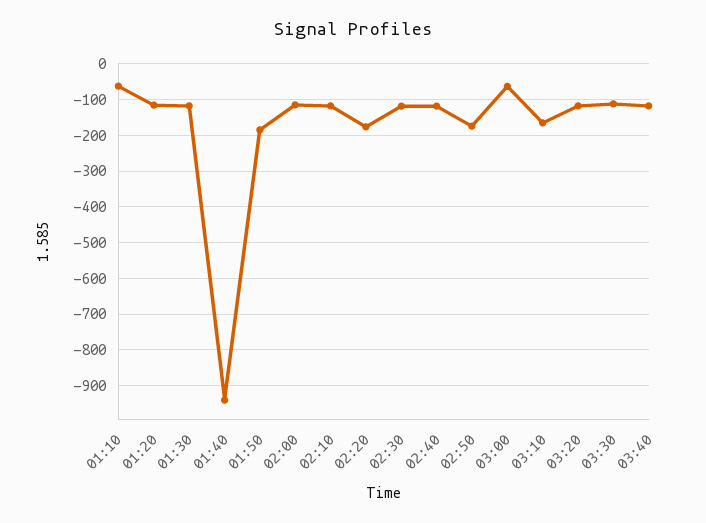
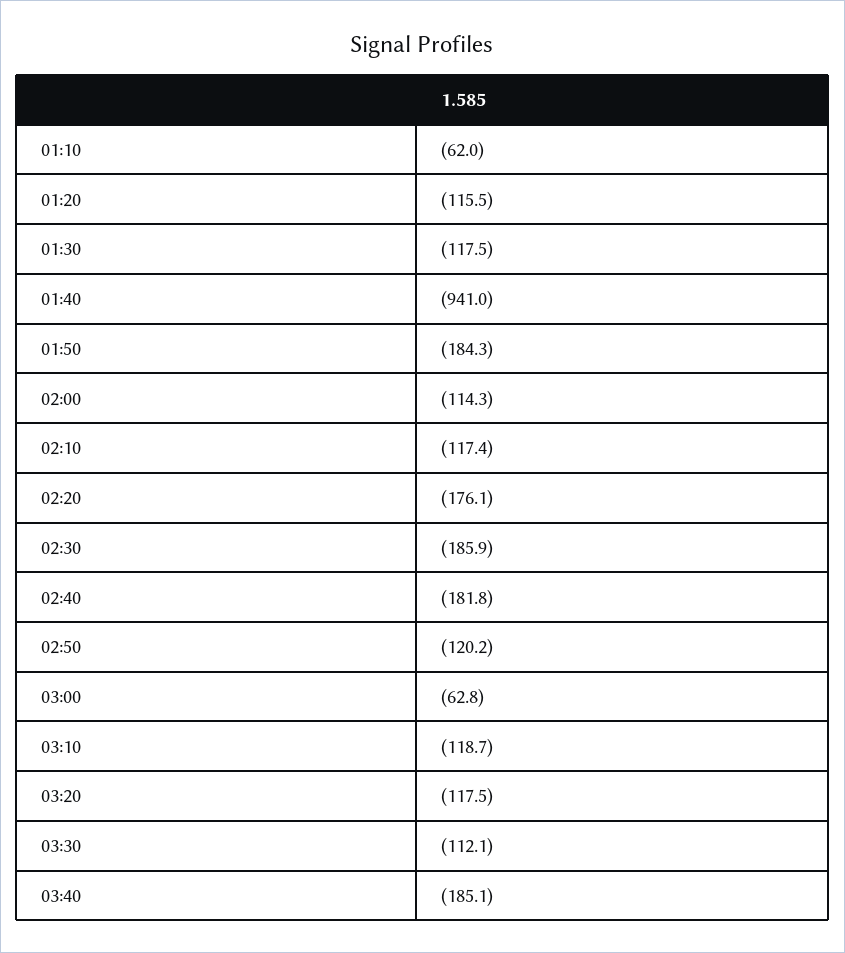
02:30: -120 -> -185.9
02:40: -120 -> -181.8
02:50: -180 -> -120.2
03:10: -160 -> -118.7
03:40: -120 -> -185.1

